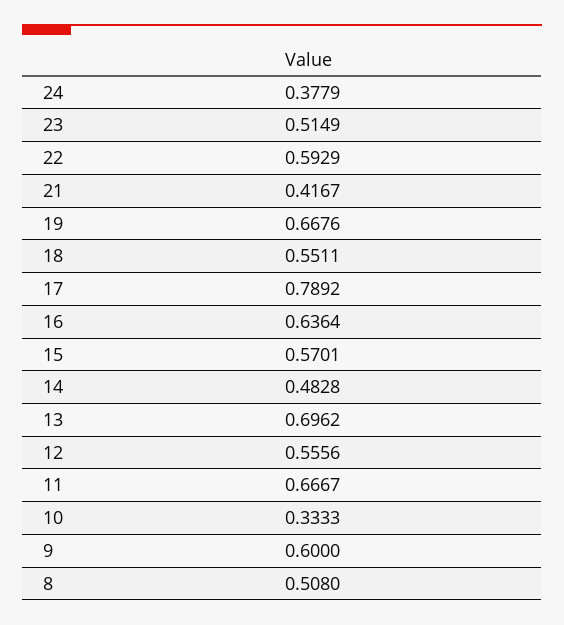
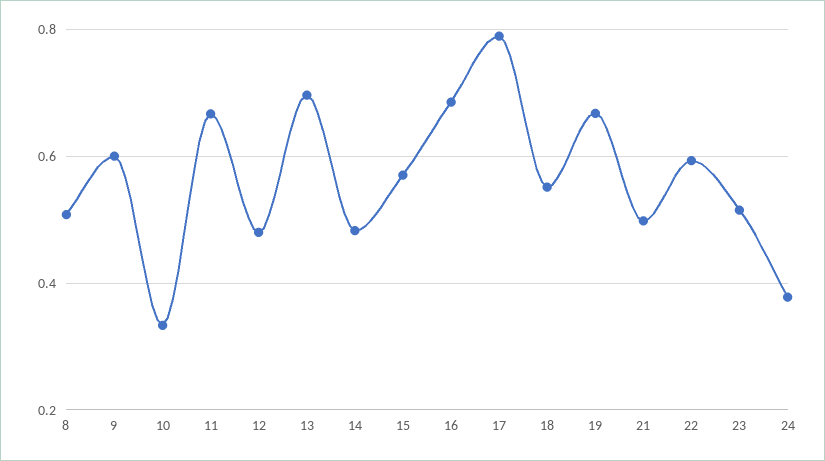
21: 0.4167 -> 0.5
16: 0.6364 -> 0.68
12: 0.5556 -> 0.48

